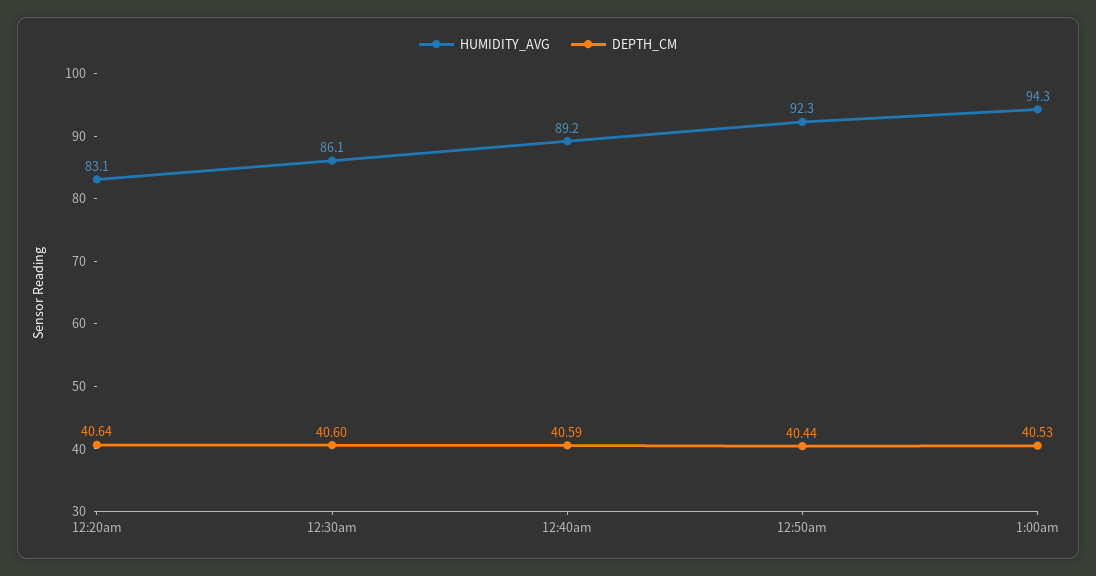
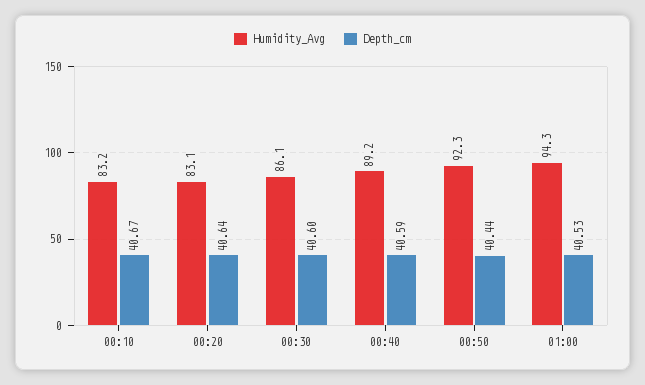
HUMIDITY_AVG, 00:10: none -> 83.2
DEPTH_CM, 00:10: none -> 40.67

